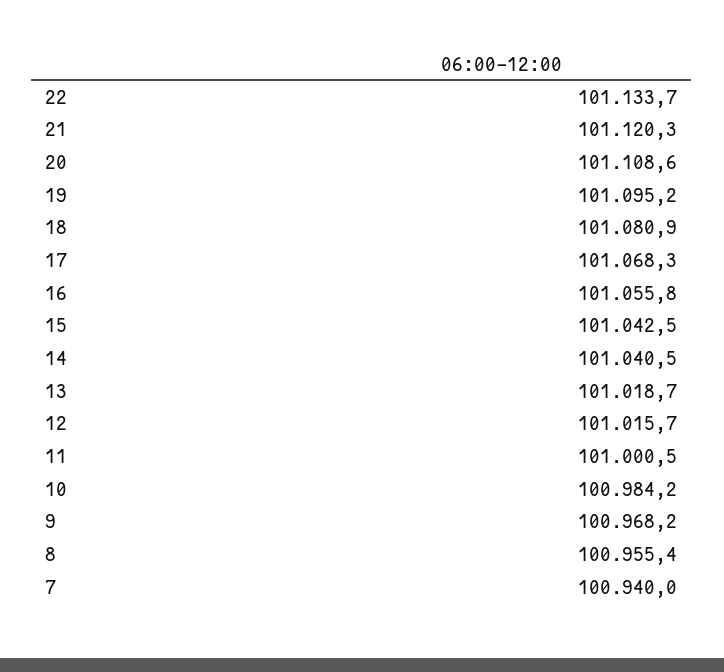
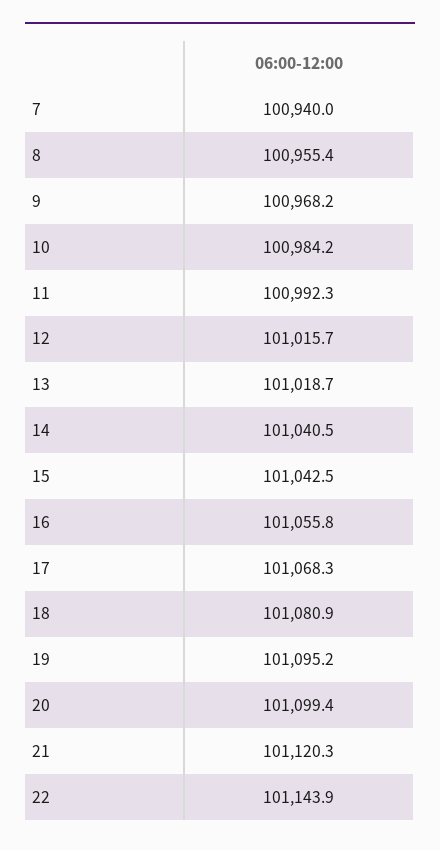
22: 101133.7 -> 101143.9
20: 101108.6 -> 101099.4
11: 101000.5 -> 100992.3

